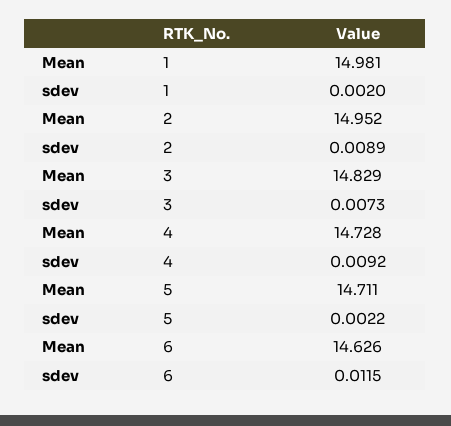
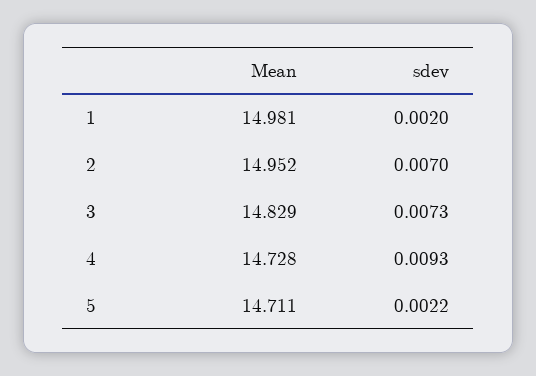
sdev, 2: 0.0089 -> 0.007
sdev, 4: 0.0092 -> 0.0093
Mean, 6: 14.626 -> none
sdev, 6: 0.0115 -> none

